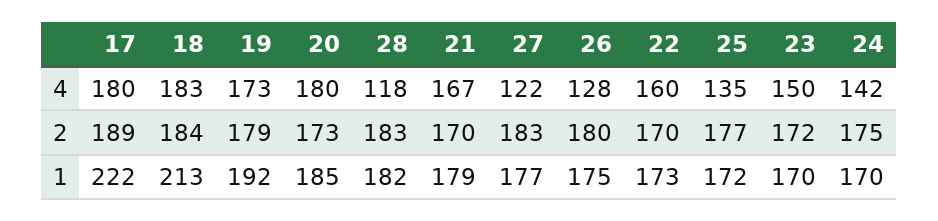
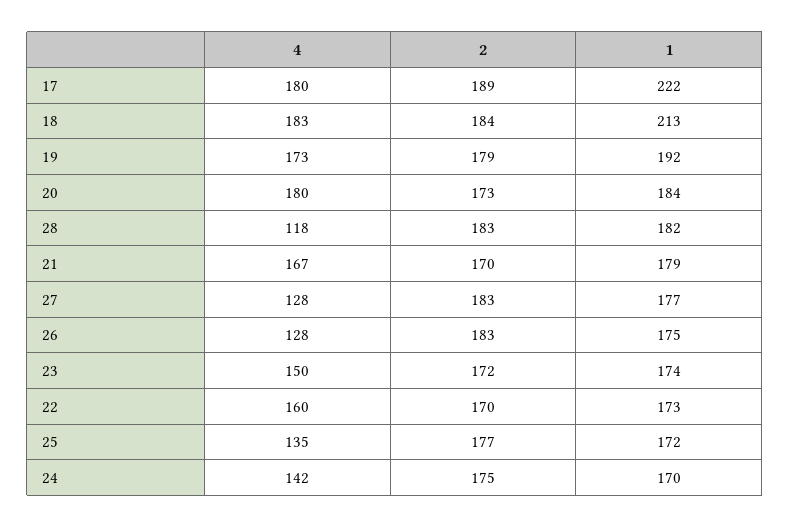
27, 4: 122 -> 128
26, 2: 180 -> 183
20, 1: 185 -> 184
23, 1: 170 -> 174

